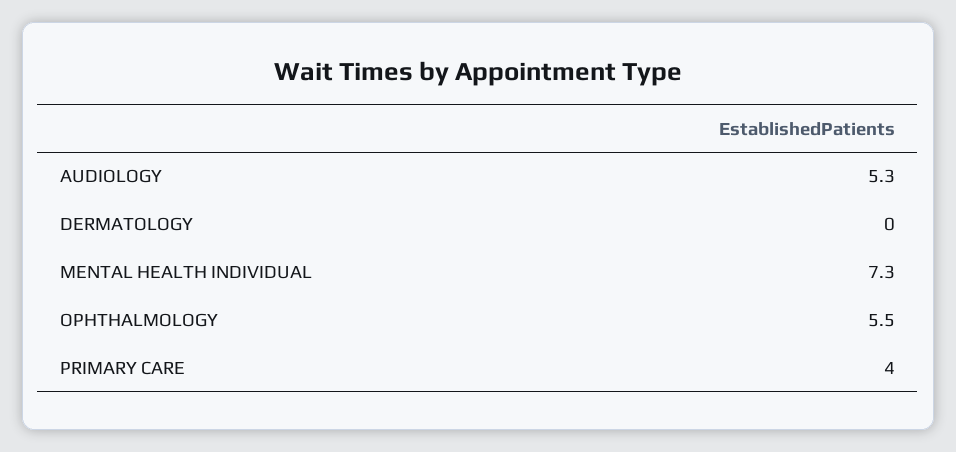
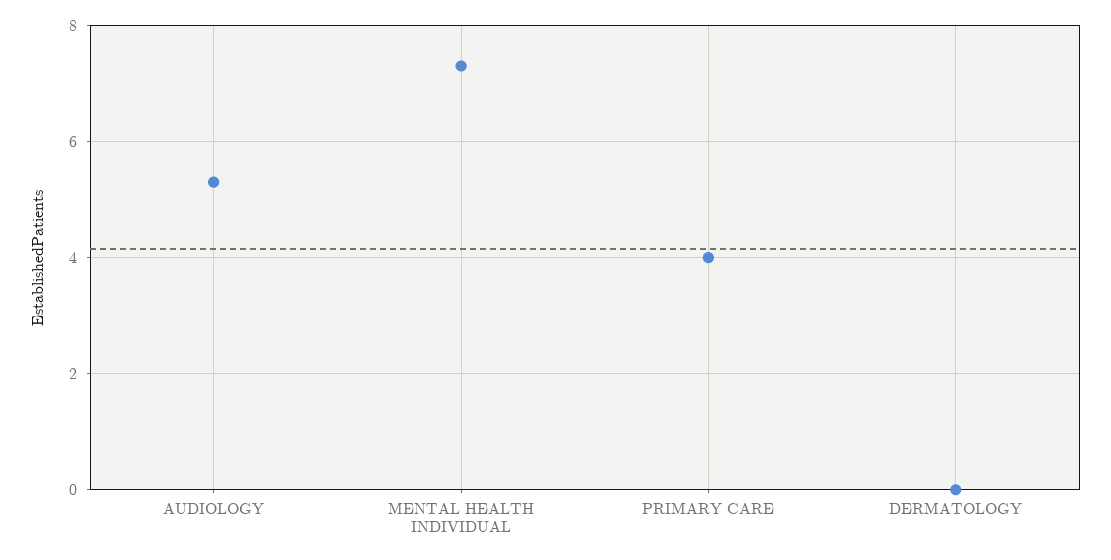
OPHTHALMOLOGY: 5.5 -> none

